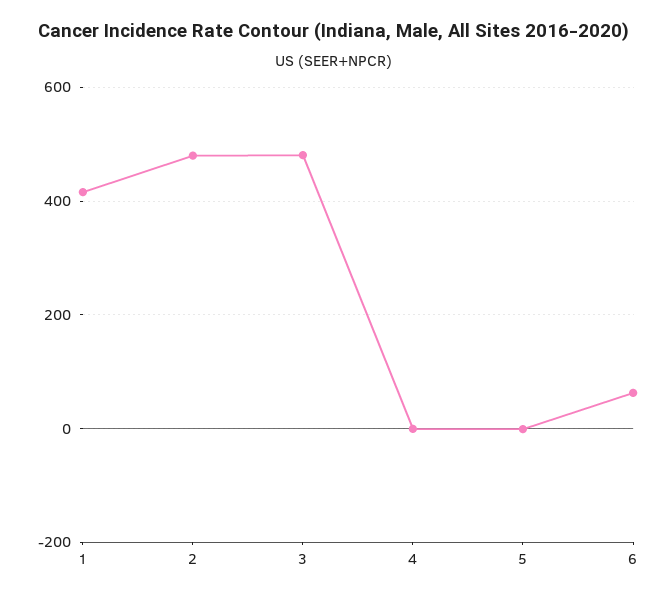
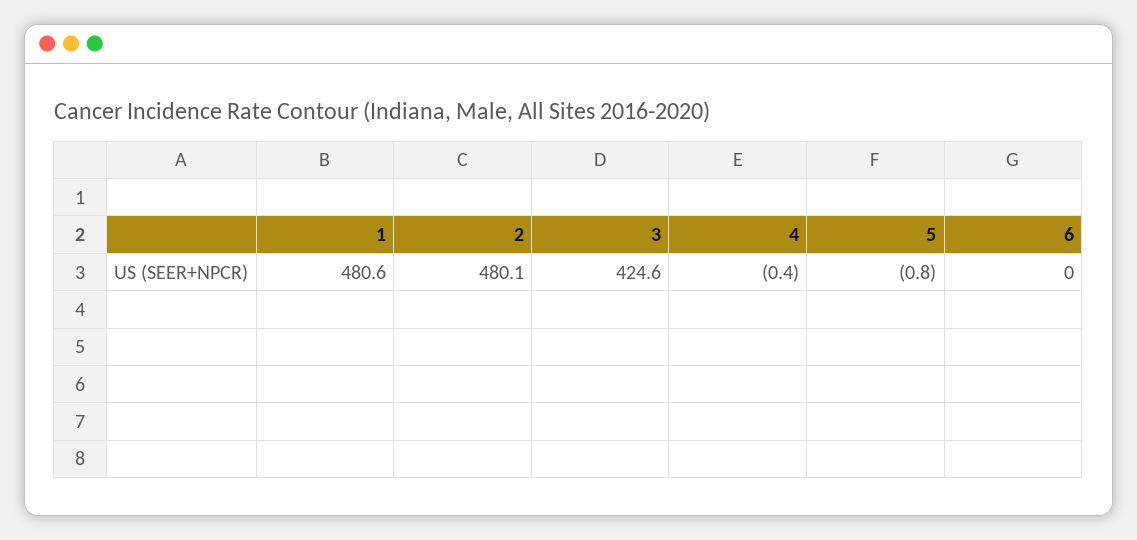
1: 420 -> 480.6
3: 480 -> 424.6
6: 60 -> 0

